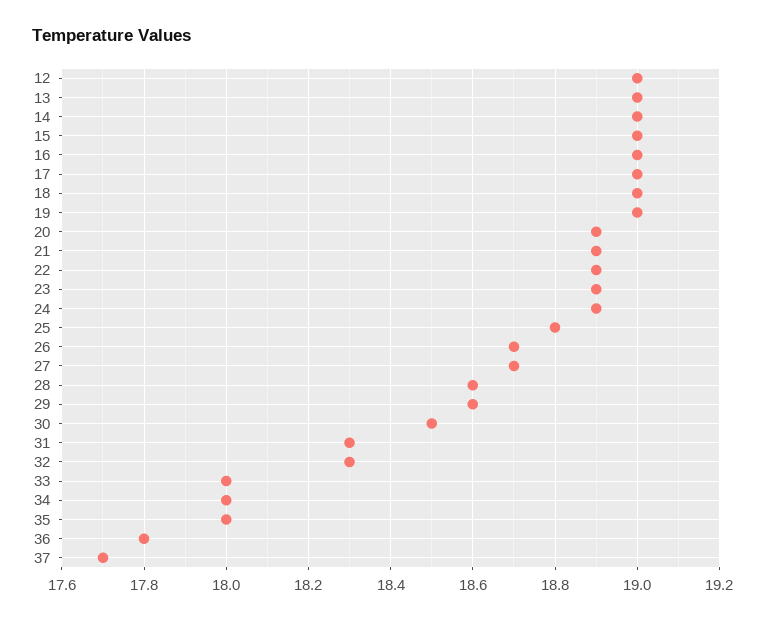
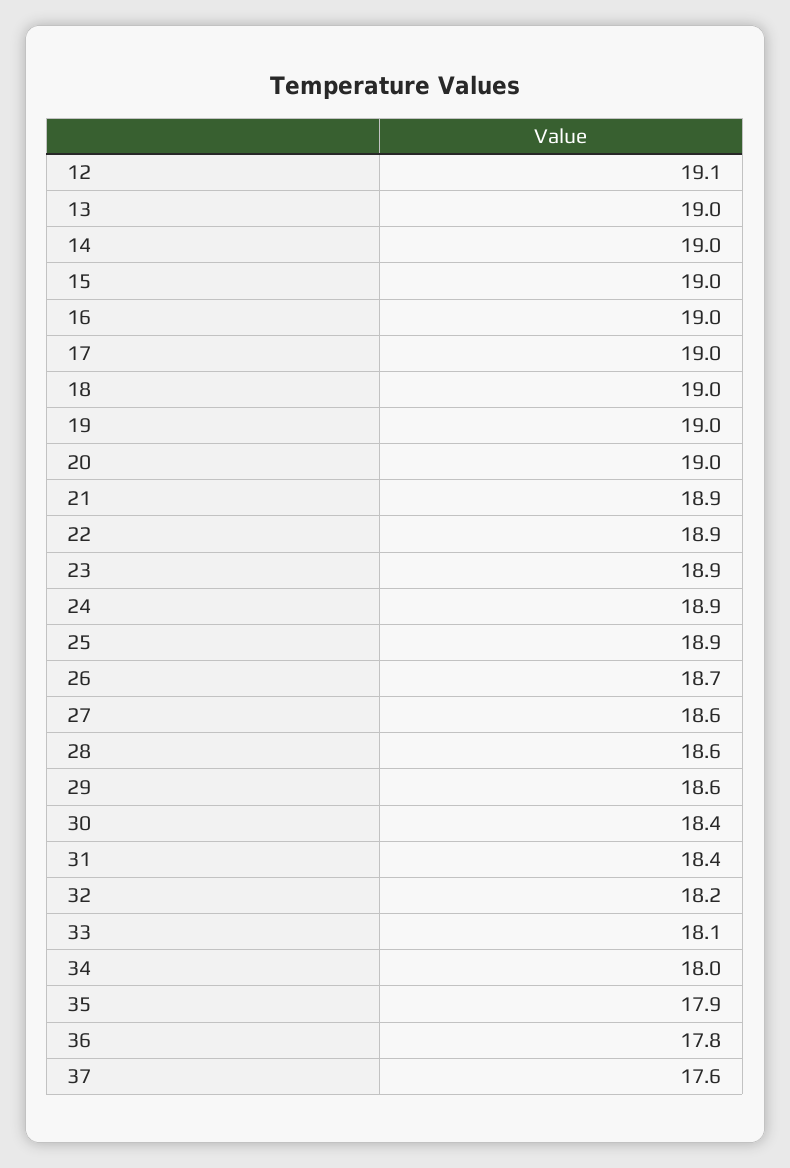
12: 19 -> 19.1
20: 18.9 -> 19
25: 18.8 -> 18.9
27: 18.7 -> 18.6
30: 18.5 -> 18.4
31: 18.3 -> 18.4
32: 18.3 -> 18.2
33: 18 -> 18.1
35: 18 -> 17.9
37: 17.7 -> 17.6

